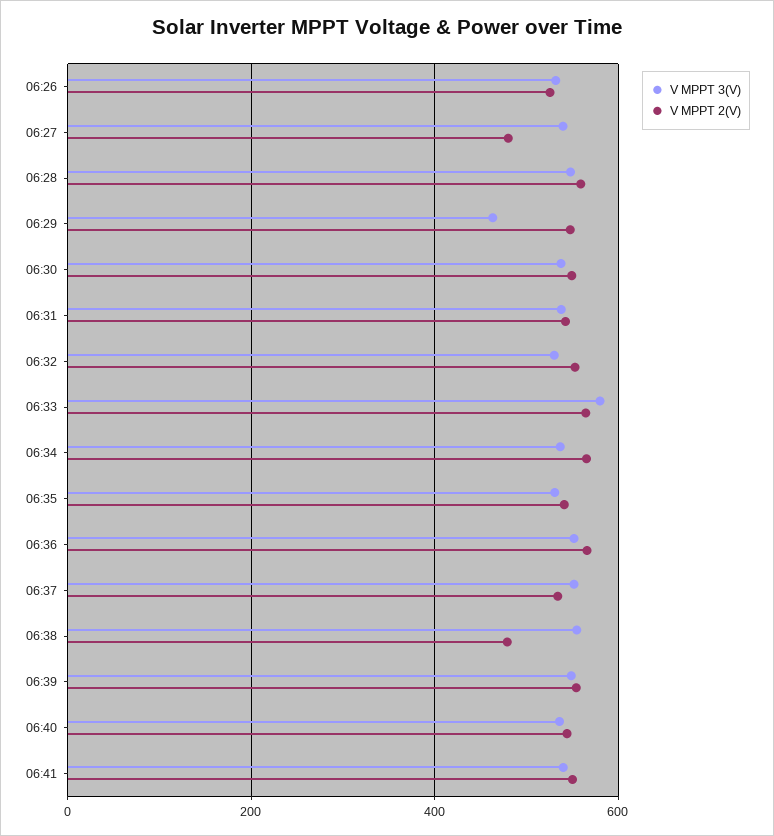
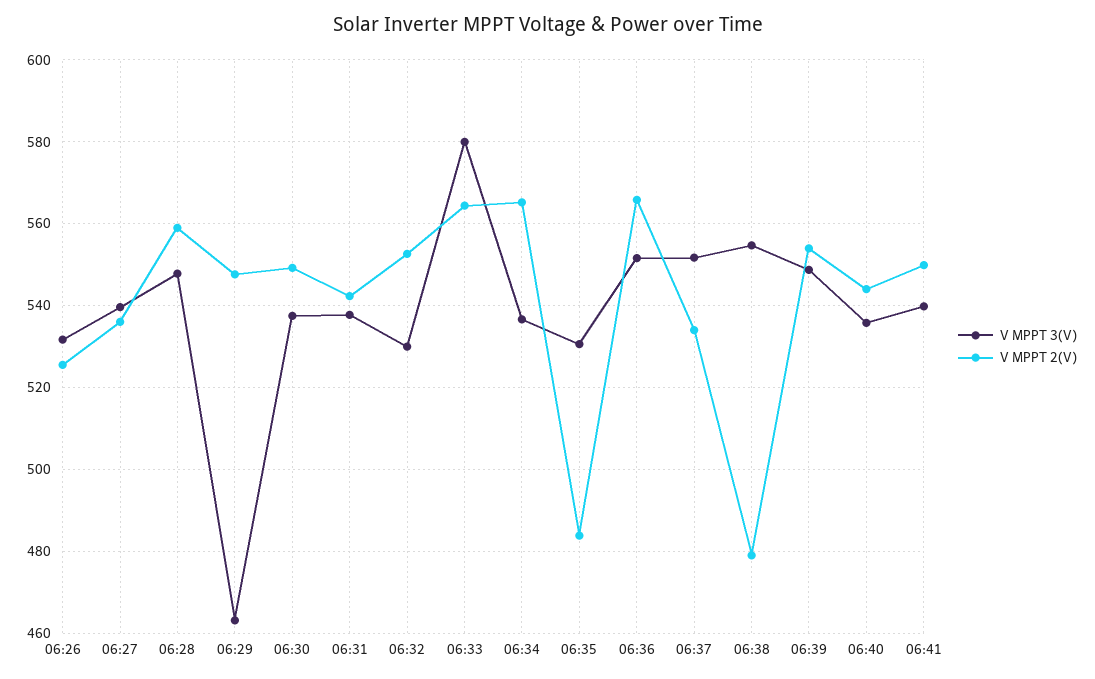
V MPPT 2(V), 06:27: 480 -> 536
V MPPT 2(V), 06:35: 540 -> 484

